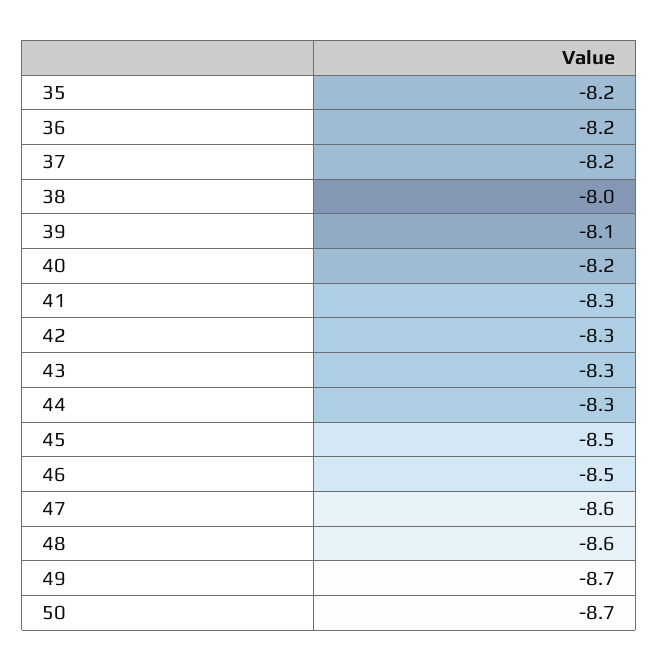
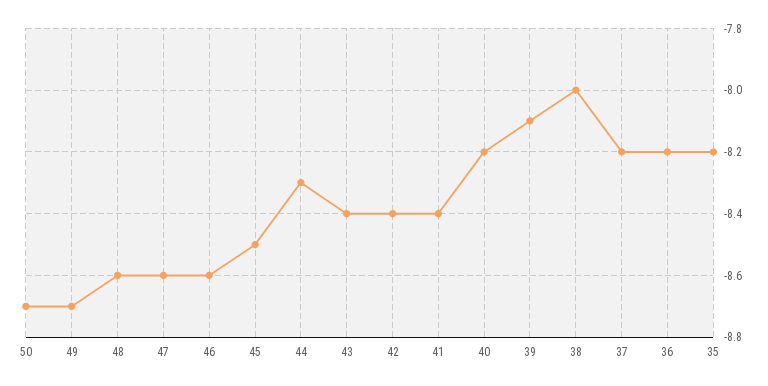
41: -8.3 -> -8.4
42: -8.3 -> -8.4
43: -8.3 -> -8.4
46: -8.5 -> -8.6

